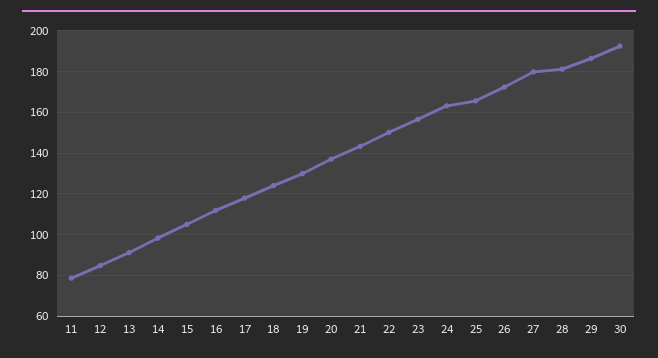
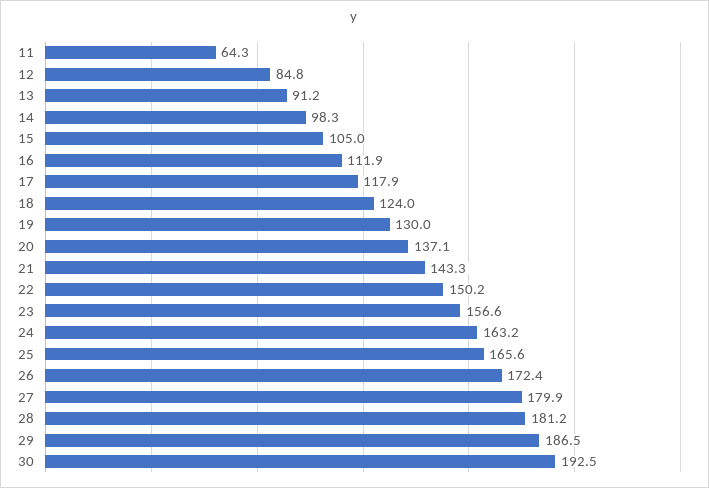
11: 80 -> 64.3

